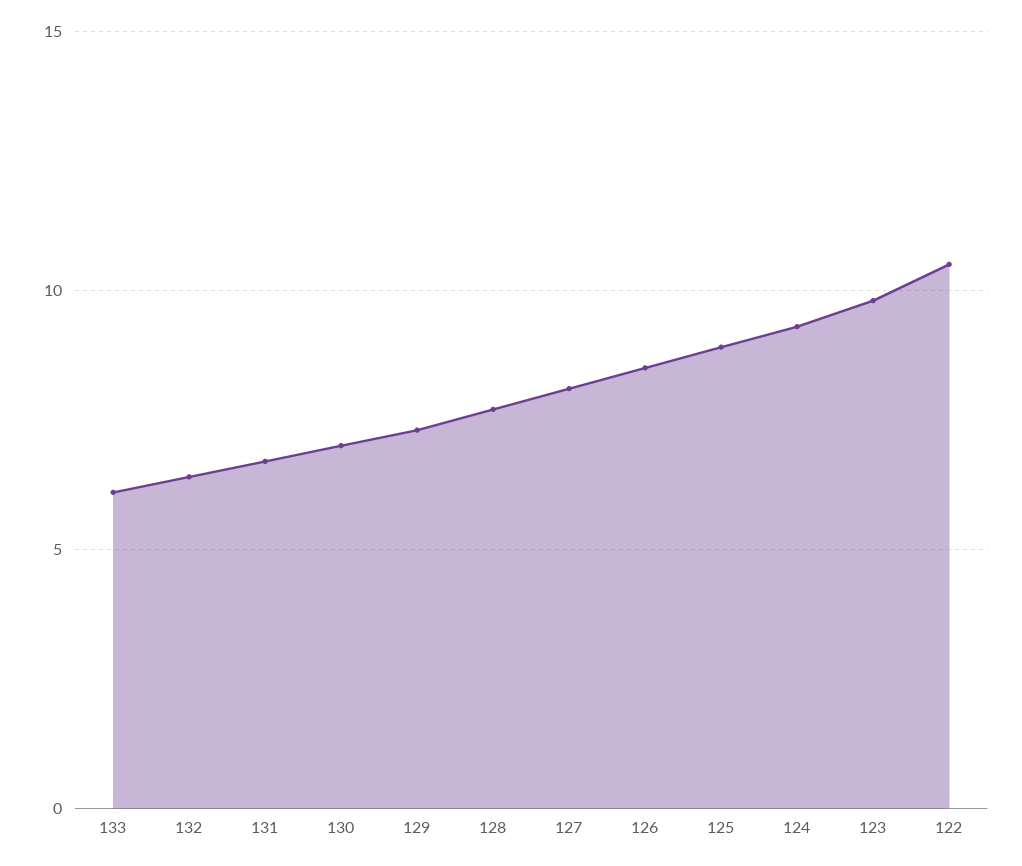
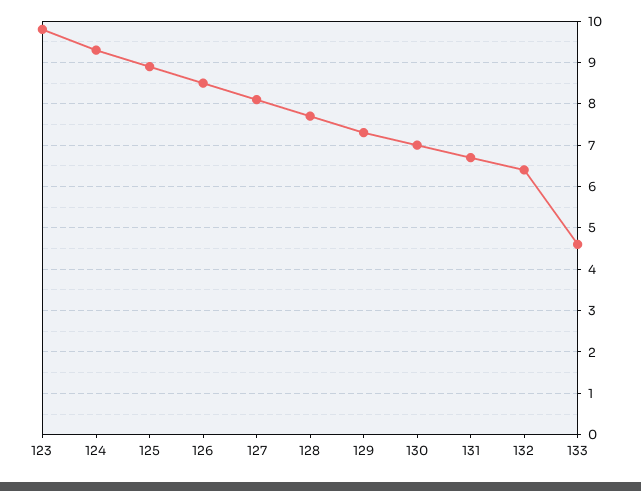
133: 6 -> 4.5
122: 10.5 -> none

